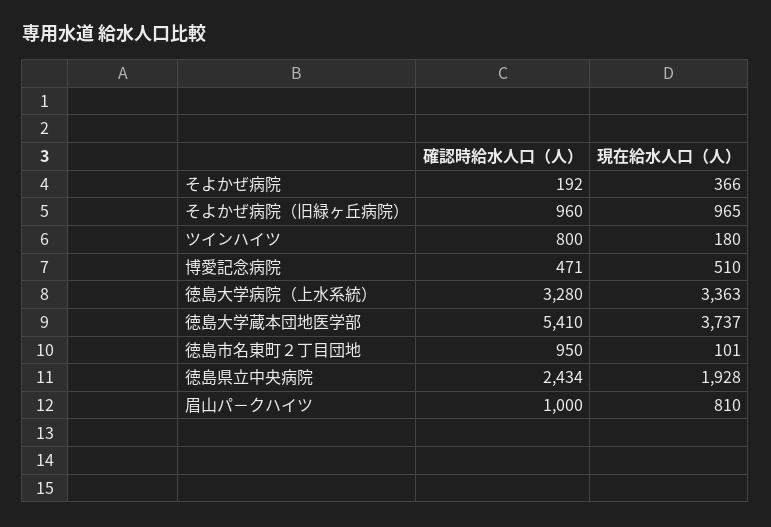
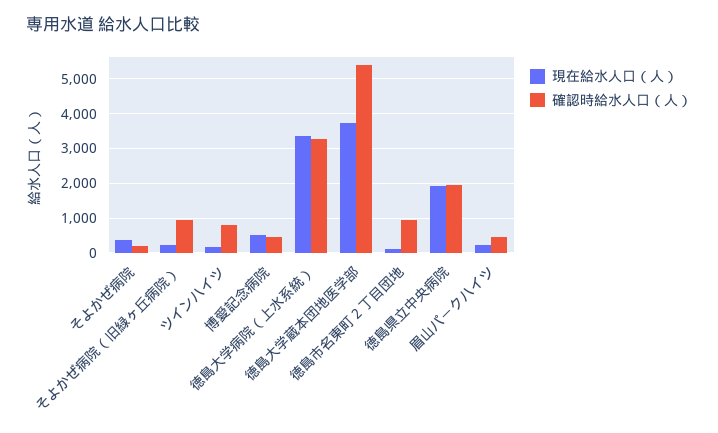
現在給水人口（人）, そよかぜ病院（旧緑ヶ丘病院）: 965 -> 200
確認時給水人口（人）, 徳島県立中央病院: 2434 -> 2000
確認時給水人口（人）, 眉山パ－クハイツ: 1000 -> 400
現在給水人口（人）, 眉山パ－クハイツ: 810 -> 200

